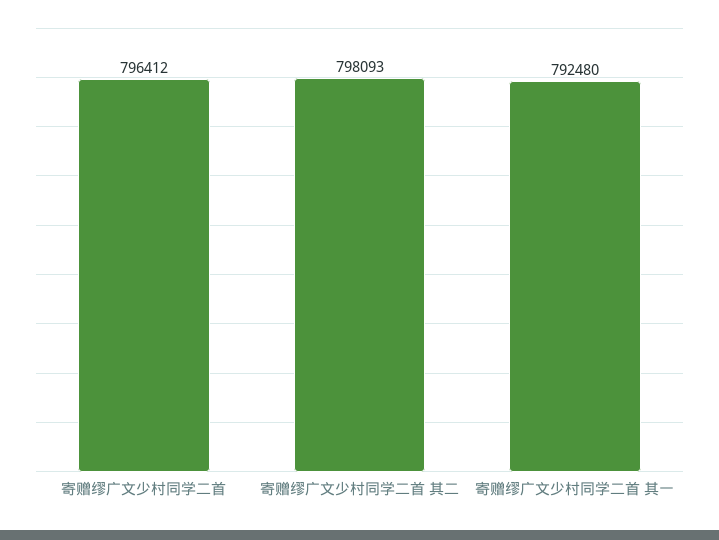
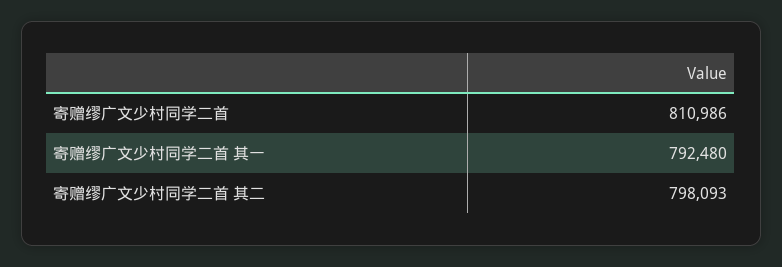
寄赠缪广文少村同学二首: 796412 -> 810986

